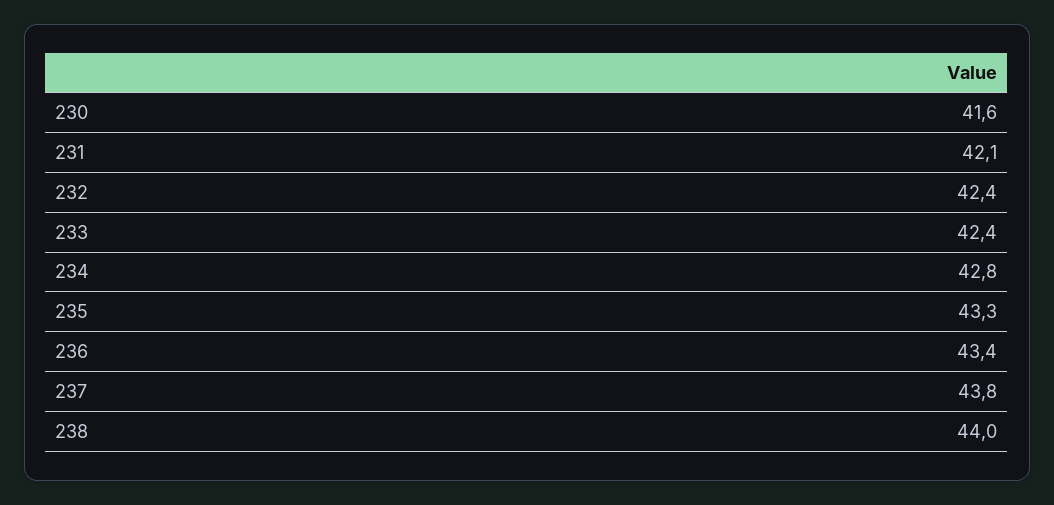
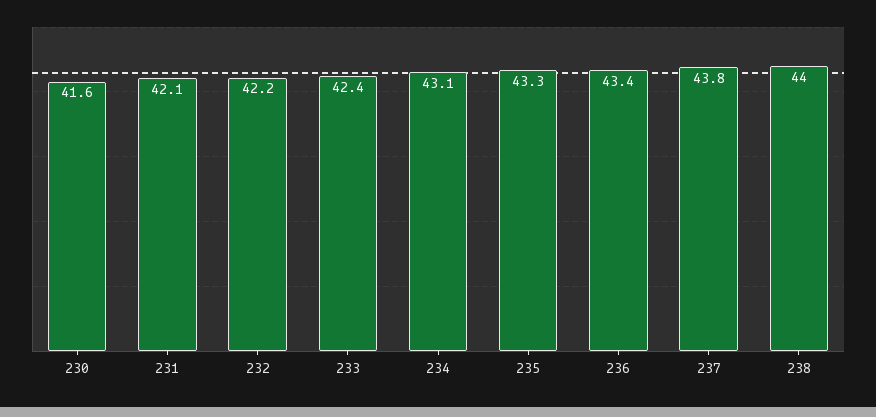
232: 42.4 -> 42.2
234: 42.8 -> 43.1

